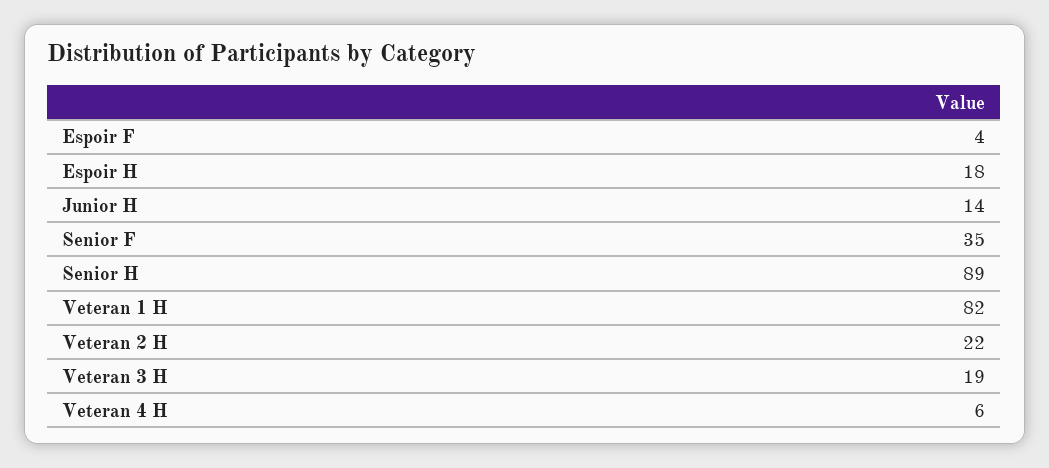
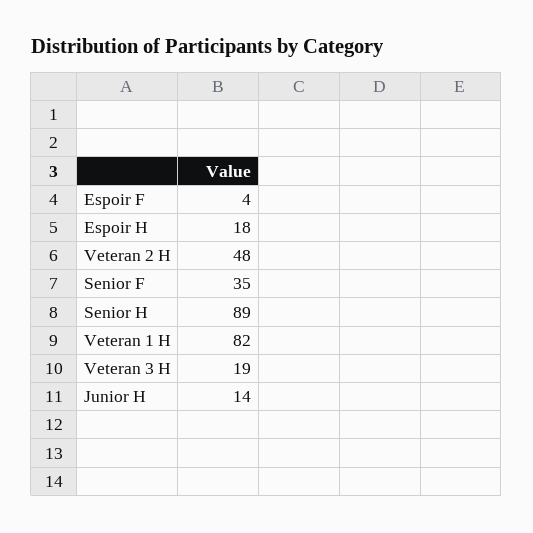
Veteran 2 H: 22 -> 48
Veteran 4 H: 6 -> none

